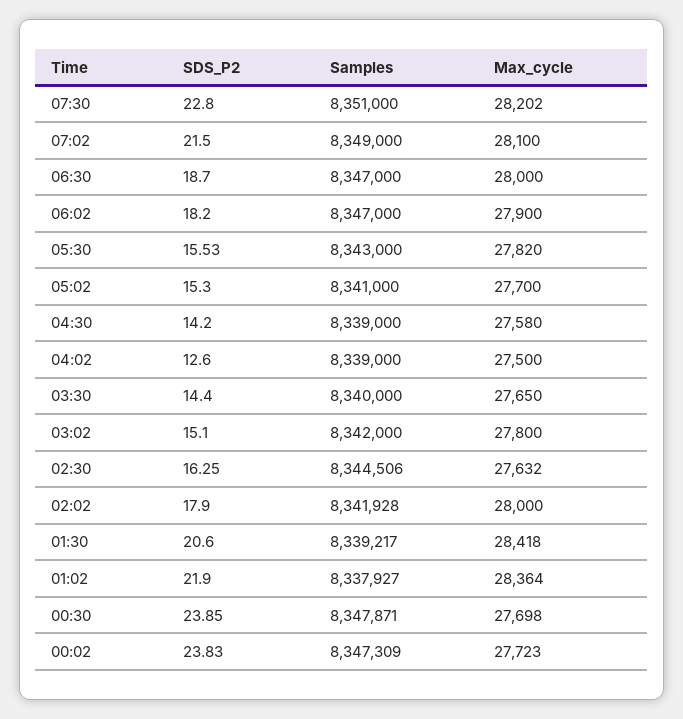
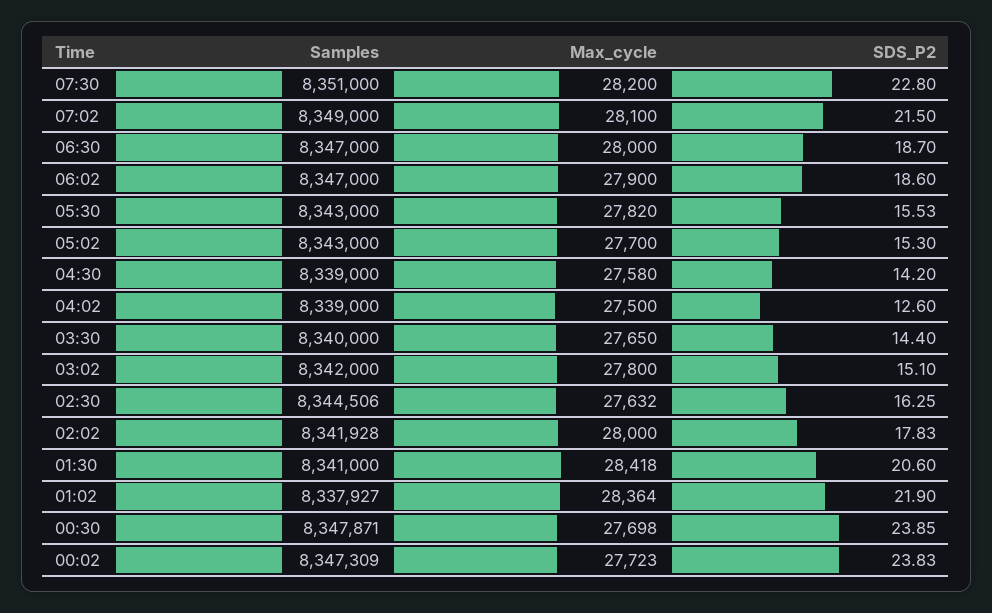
Max_cycle, 07:30: 28202 -> 28200
SDS_P2, 06:02: 18.2 -> 18.6
Samples, 05:02: 8341000 -> 8343000
SDS_P2, 02:02: 17.9 -> 17.83
Samples, 01:30: 8339217 -> 8341000

